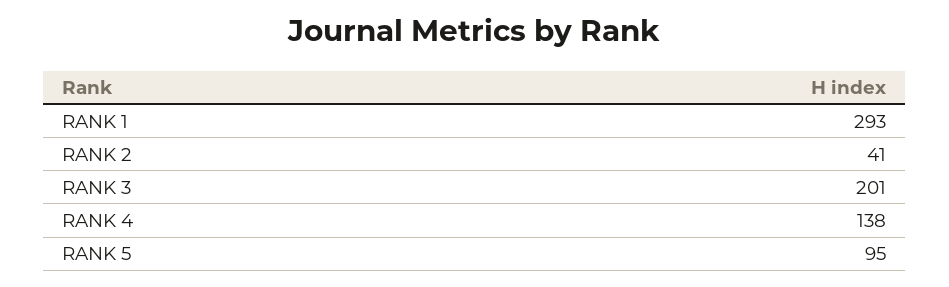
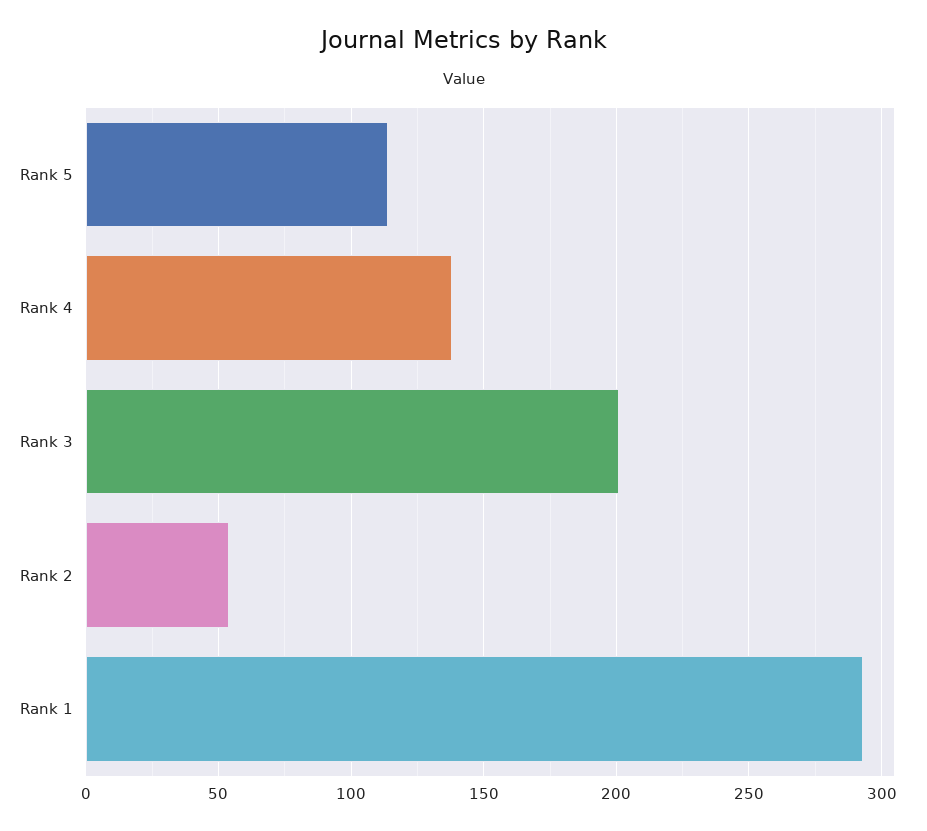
RANK 2: 41 -> 55
RANK 5: 95 -> 115

